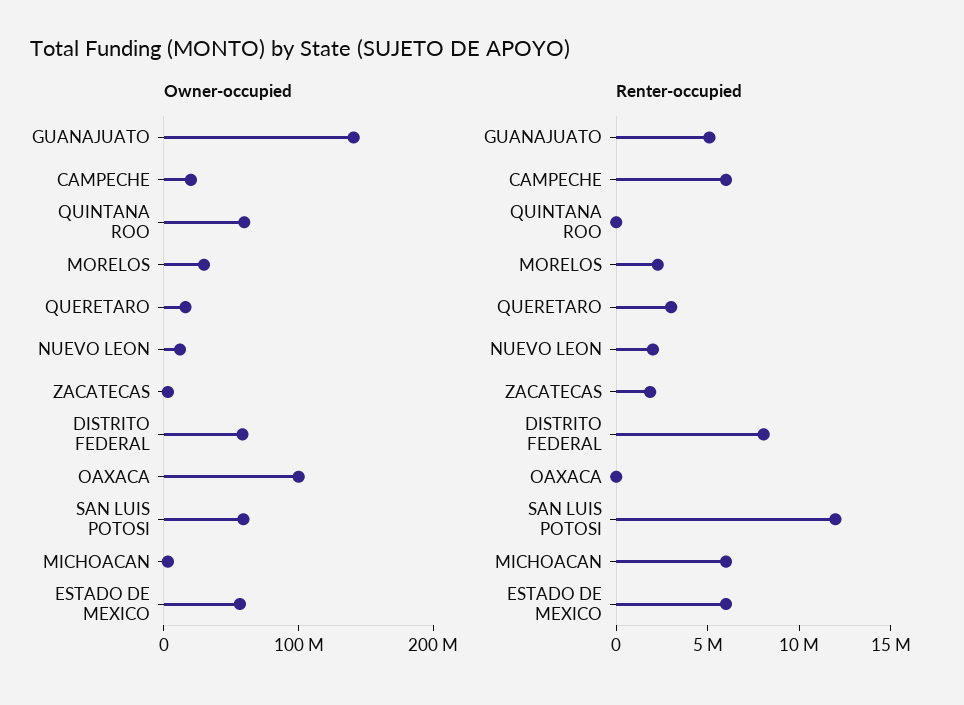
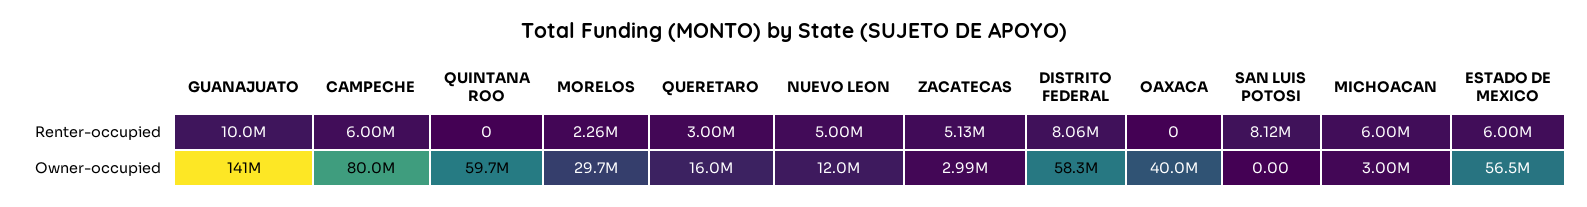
Owner-occupied, CAMPECHE: 20000000 -> 80000000
Owner-occupied, OAXACA: 100000000 -> 40000000
Owner-occupied, SAN LUIS POTOSI: 60000000 -> 0
Renter-occupied, GUANAJUATO: 5000000 -> 10000000
Renter-occupied, NUEVO LEON: 2000000 -> 5000000
Renter-occupied, ZACATECAS: 2000000 -> 5130000
Renter-occupied, SAN LUIS POTOSI: 12000000 -> 8120000

